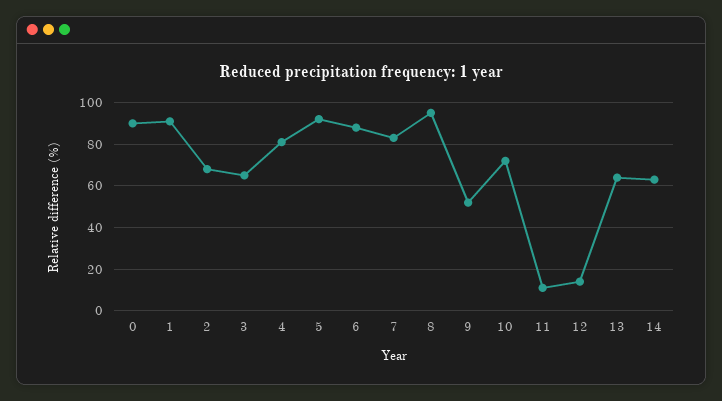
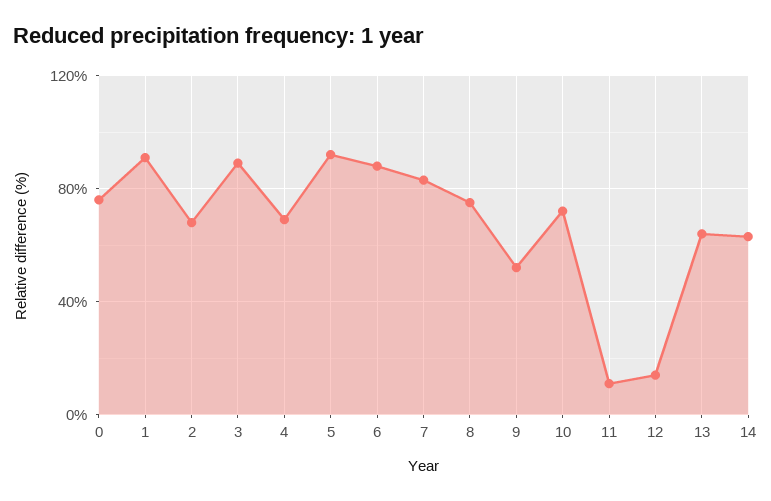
0: 90 -> 75
3: 65 -> 90
4: 80 -> 70
8: 95 -> 75

